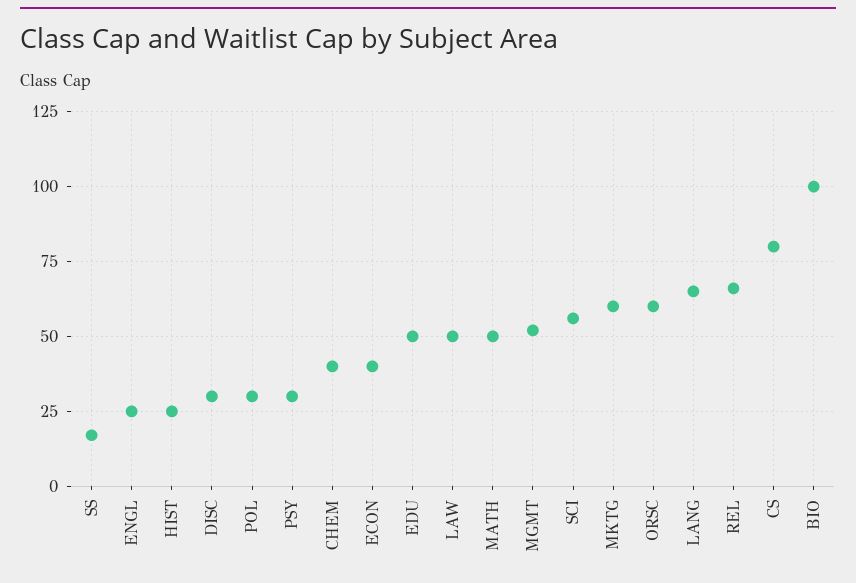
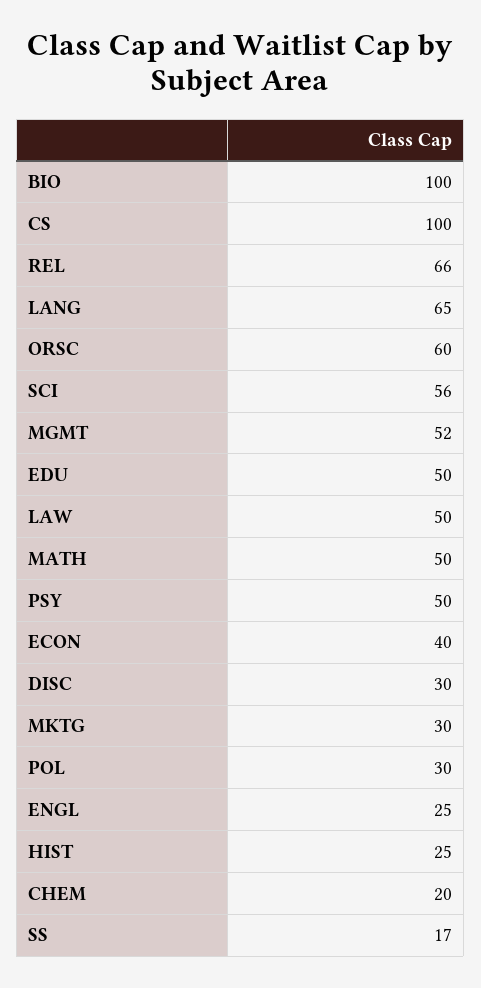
PSY: 30 -> 50
CHEM: 40 -> 20
MKTG: 60 -> 30
CS: 80 -> 100

